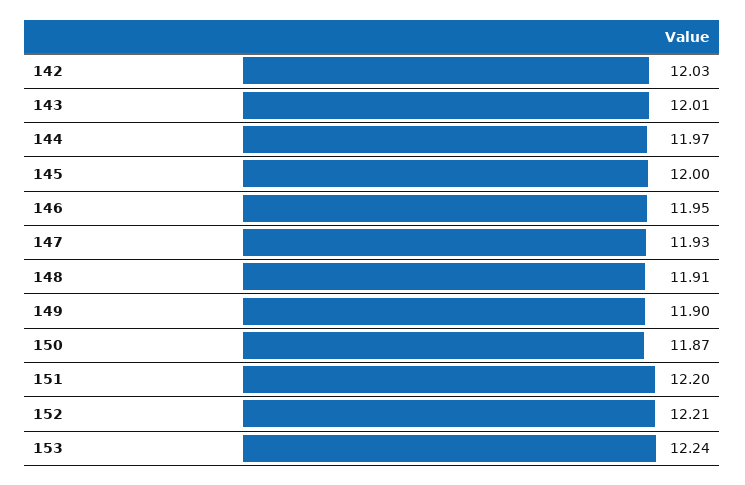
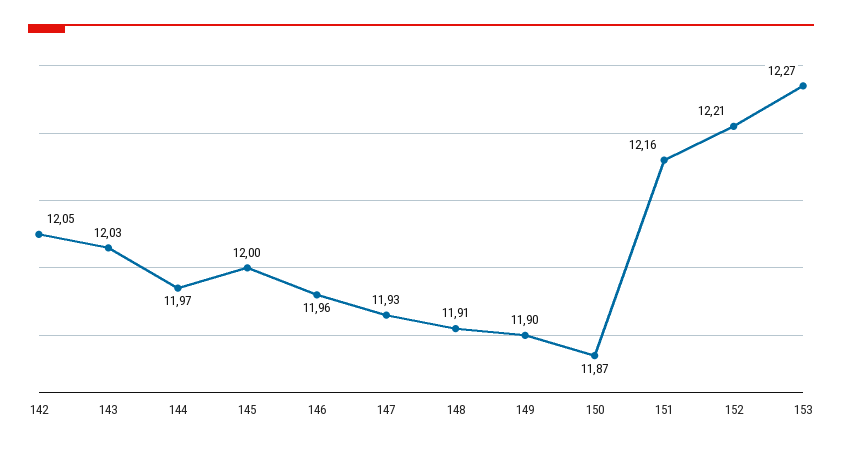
142: 12.03 -> 12.05
143: 12.01 -> 12.03
146: 11.95 -> 11.96
151: 12.2 -> 12.16
153: 12.24 -> 12.27

